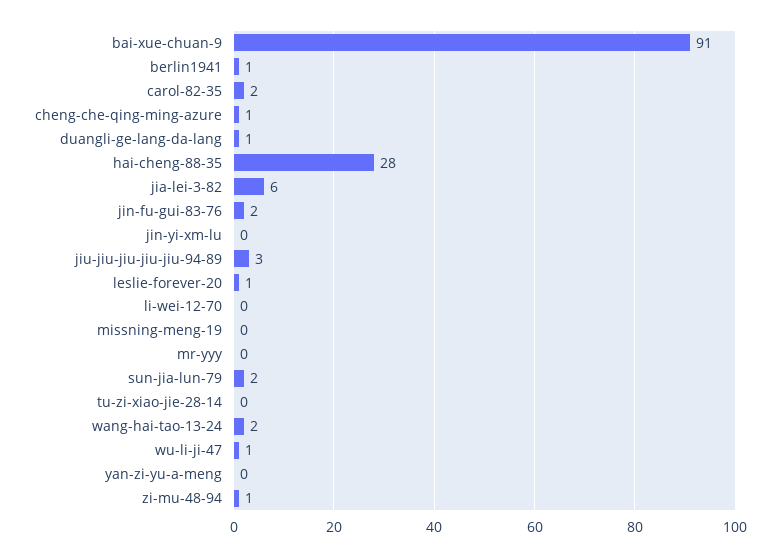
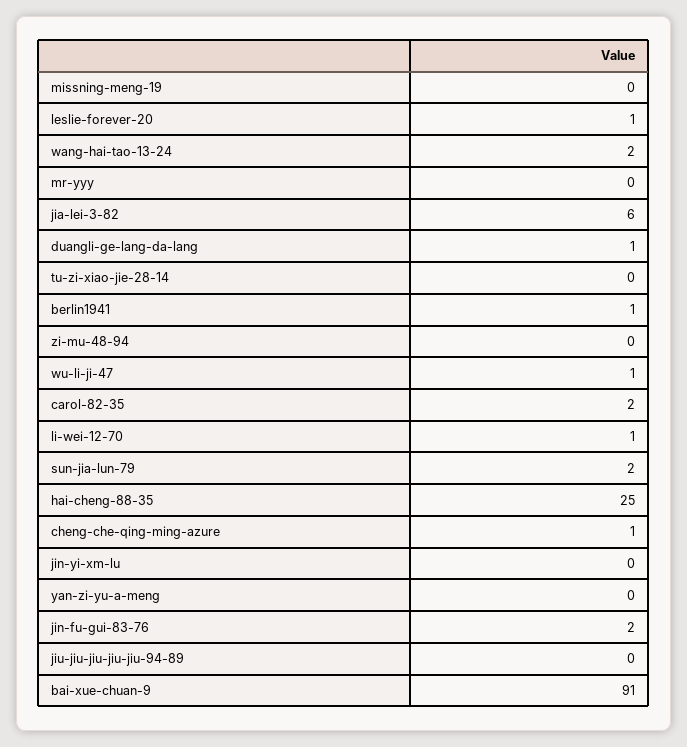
hai-cheng-88-35: 28 -> 25
jiu-jiu-jiu-jiu-jiu-94-89: 3 -> 0
li-wei-12-70: 0 -> 1
zi-mu-48-94: 1 -> 0

